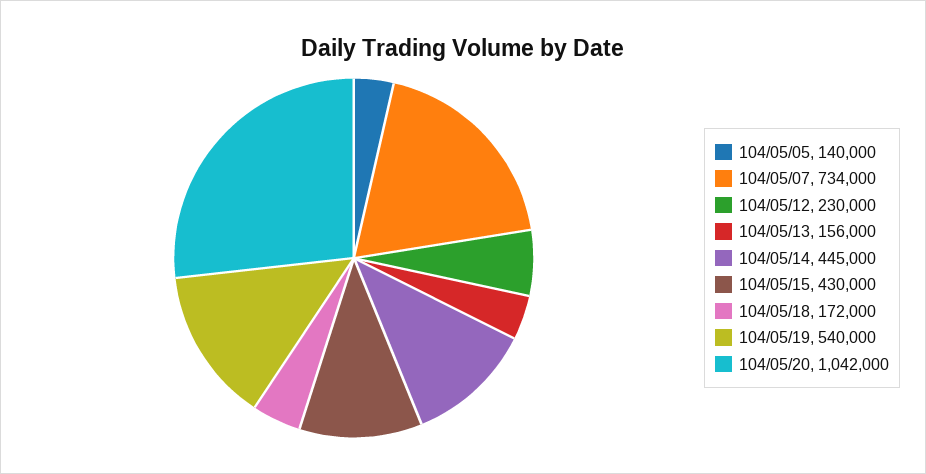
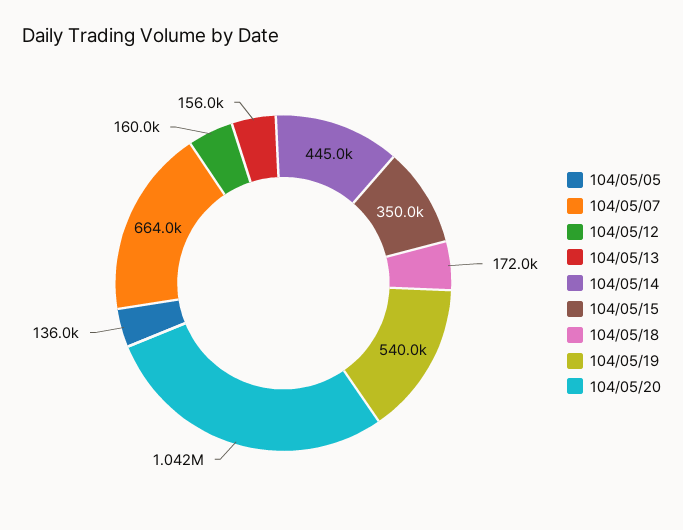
104/05/05: 140000 -> 136000
104/05/07: 734000 -> 664000
104/05/12: 230000 -> 160000
104/05/15: 430000 -> 350000

